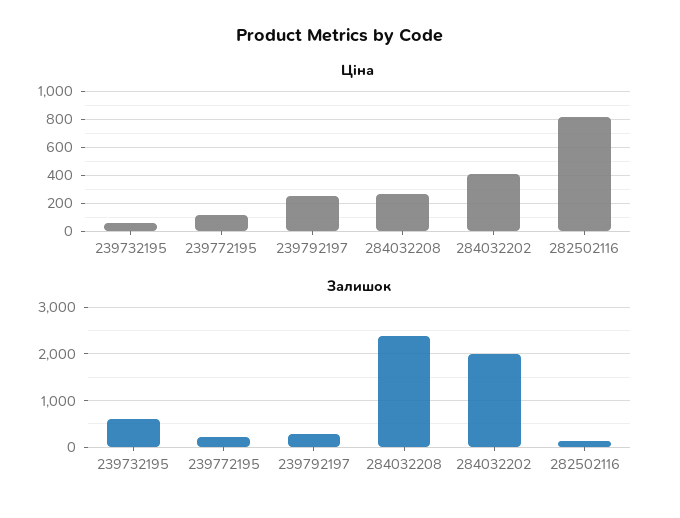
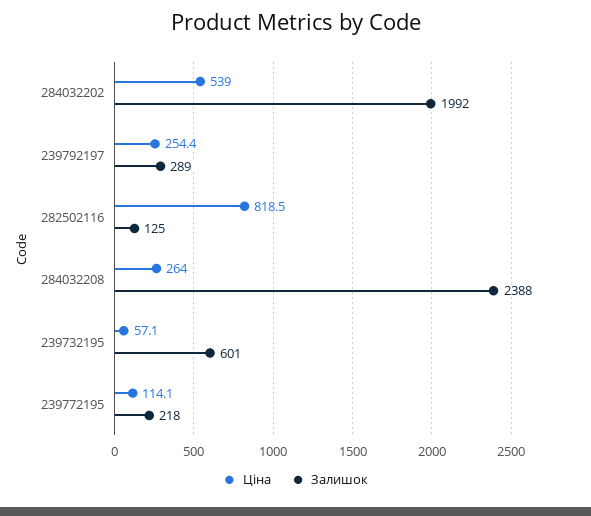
Ціна, 284032202: 400 -> 539

